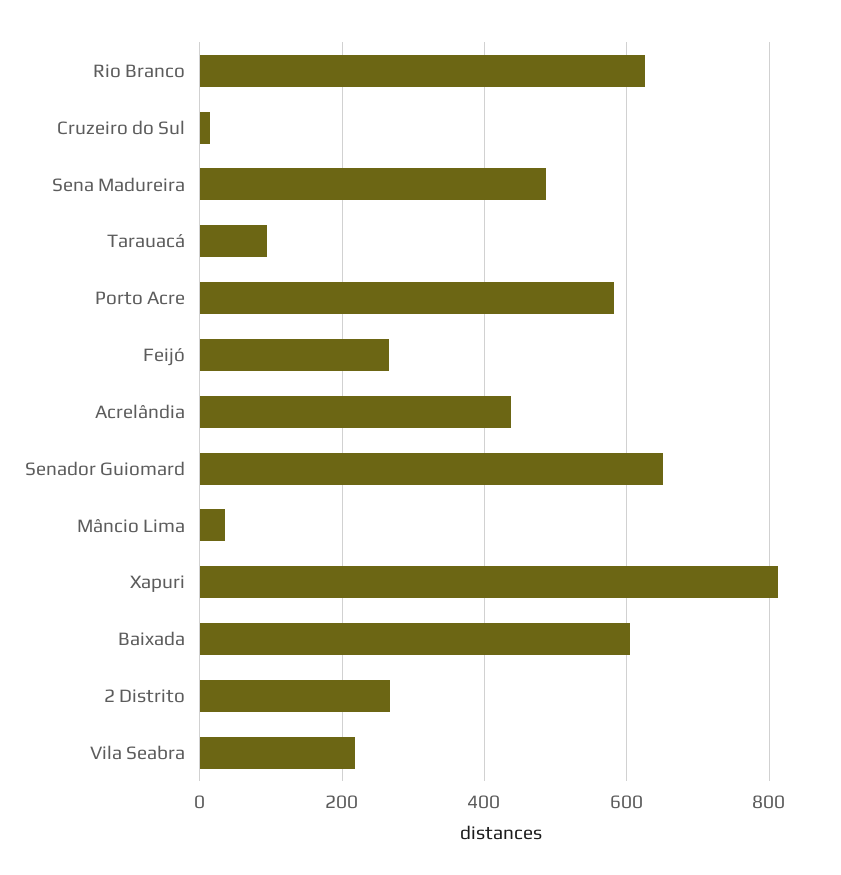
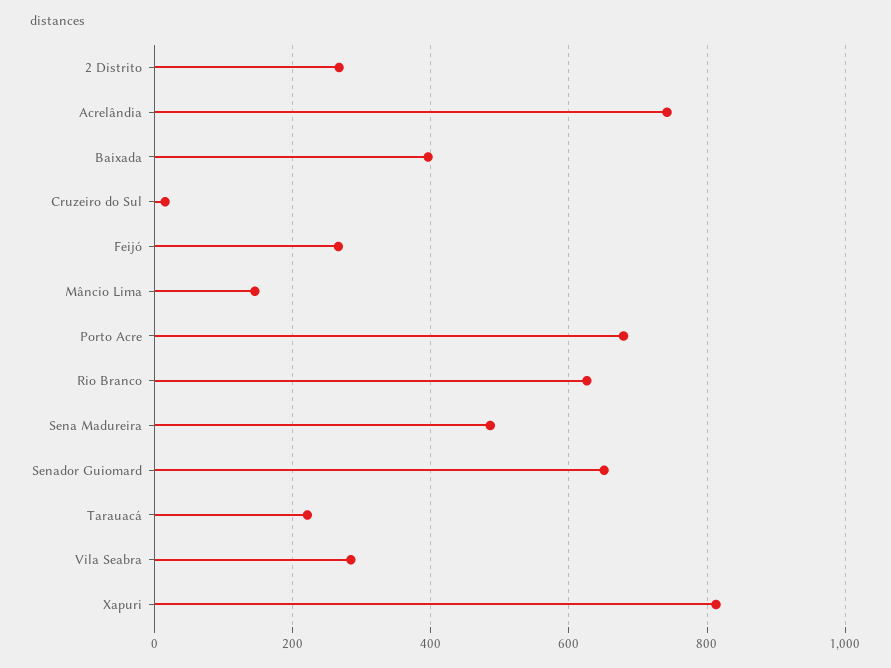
Tarauacá: 100 -> 220
Porto Acre: 580 -> 680
Acrelândia: 440 -> 740
Mâncio Lima: 40 -> 140
Baixada: 600 -> 400
Vila Seabra: 220 -> 280

